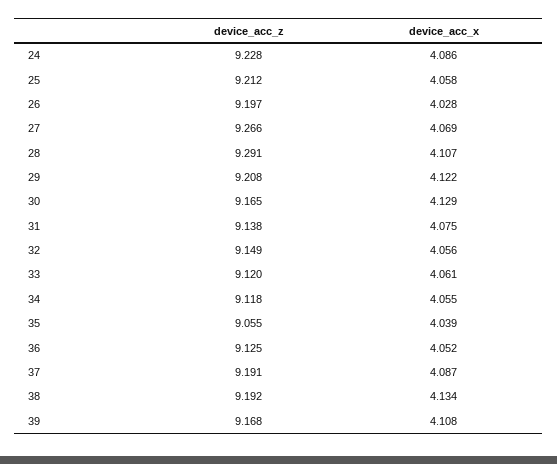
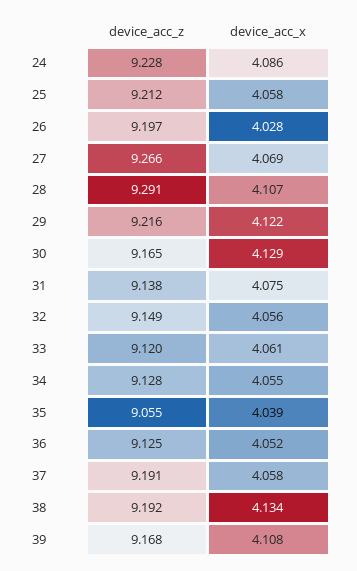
device_acc_z, 29: 9.208 -> 9.216
device_acc_z, 34: 9.118 -> 9.128
device_acc_x, 37: 4.087 -> 4.058

